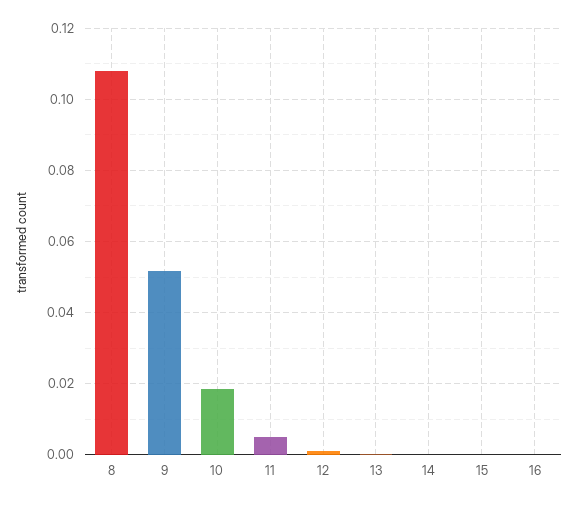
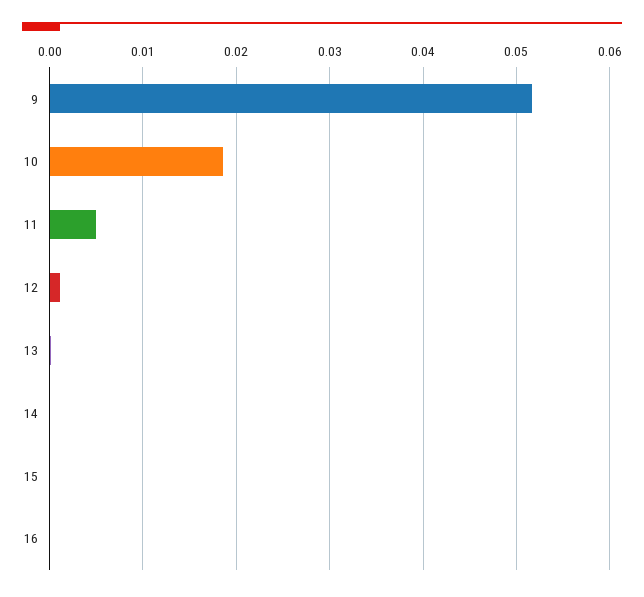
8: 0.108 -> none

